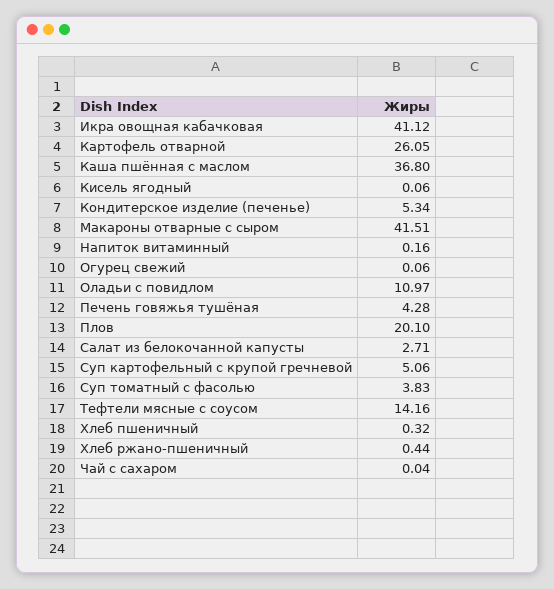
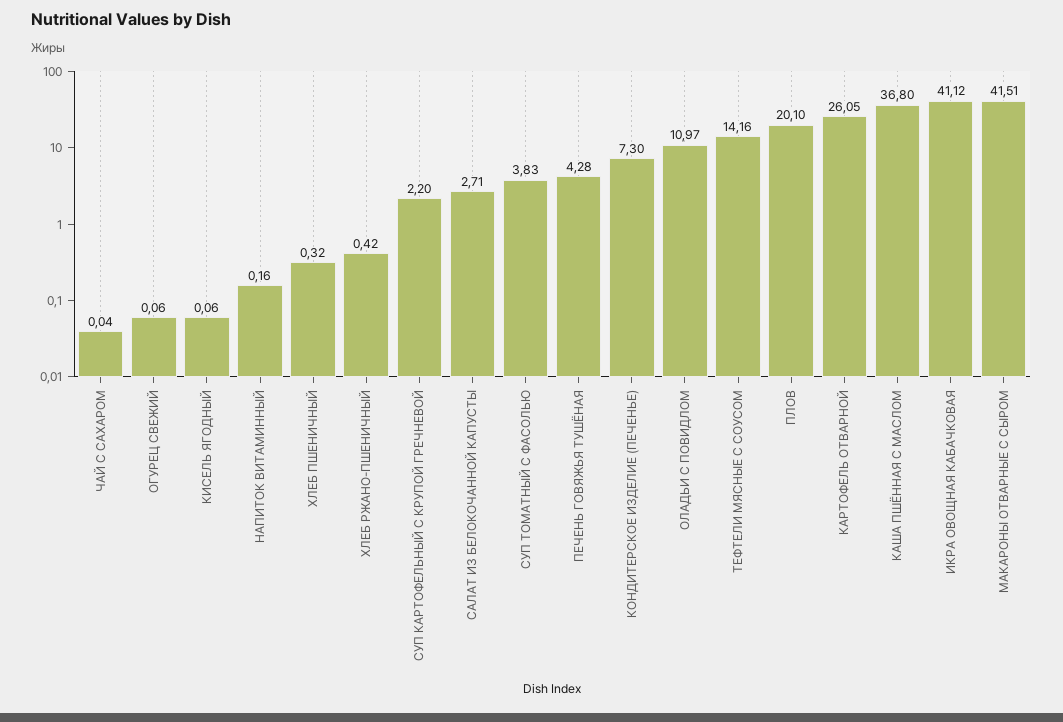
Кондитерское изделие (печенье): 5.34 -> 7.3
Суп картофельный с крупой гречневой: 5.06 -> 2.2
Хлеб ржано-пшеничный: 0.44 -> 0.42

